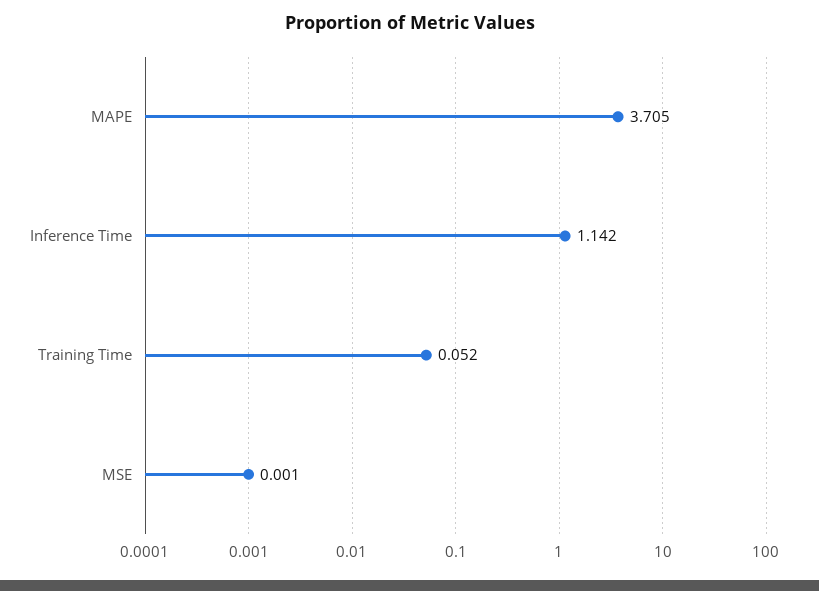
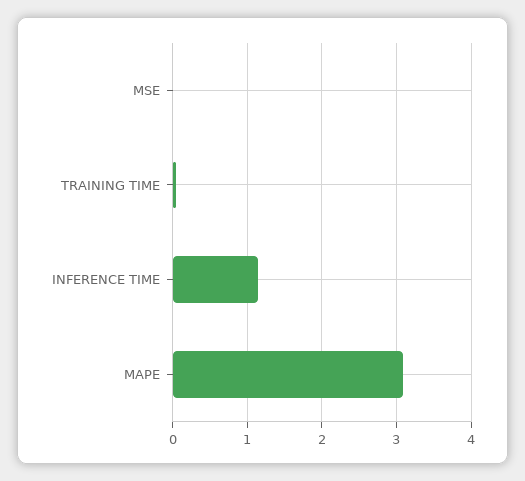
MAPE: 3.705 -> 3.1

